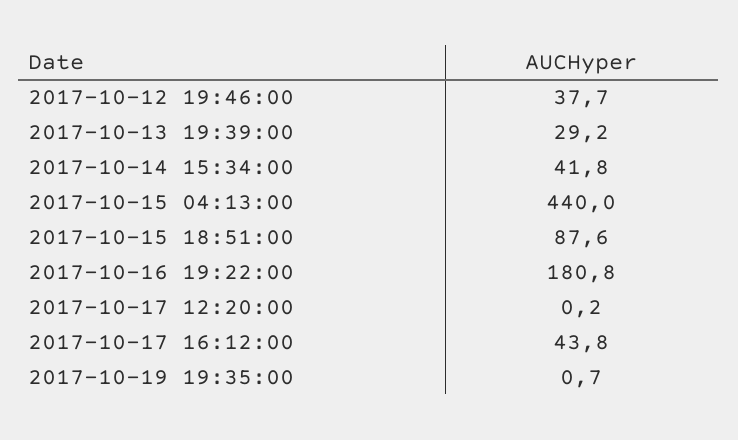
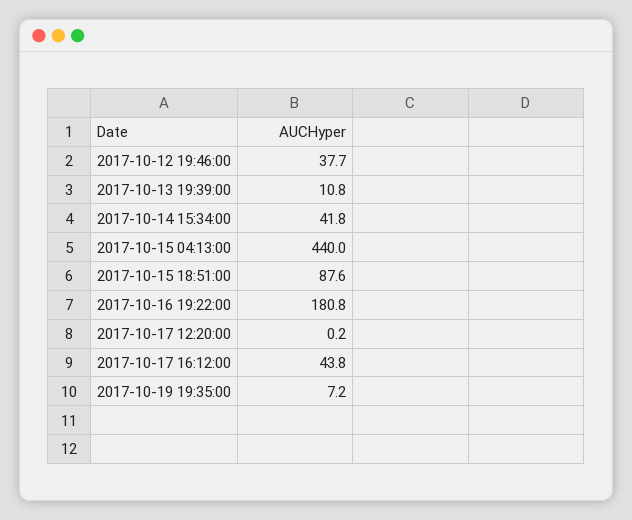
2017-10-13 19:39:00: 29.2 -> 10.8
2017-10-19 19:35:00: 0.7 -> 7.2

